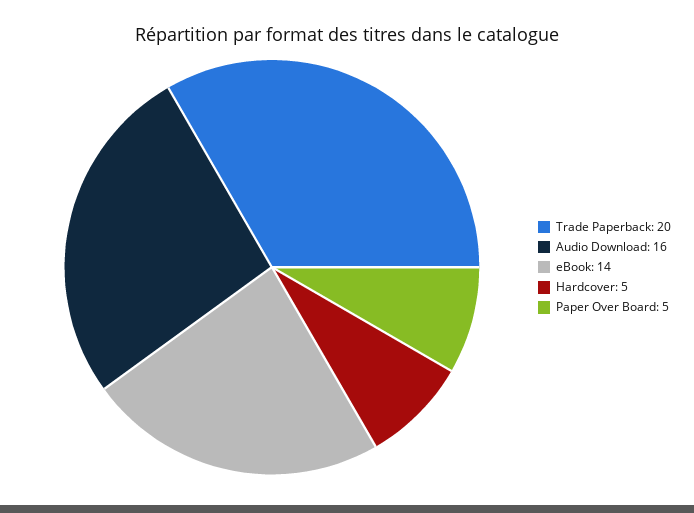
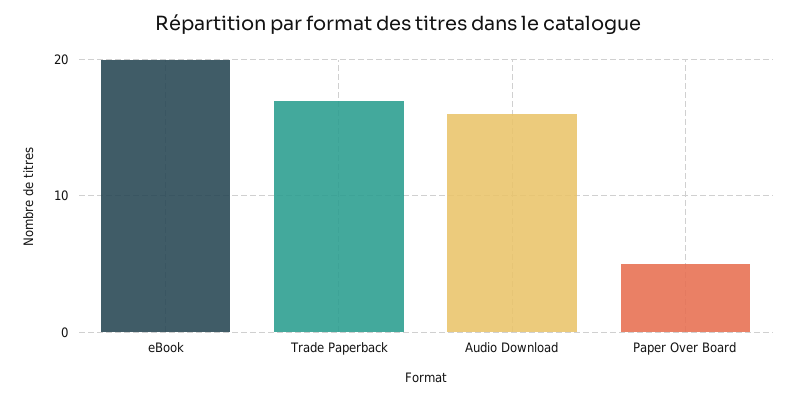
Trade Paperback: 20 -> 17
eBook: 14 -> 20
Hardcover: 5 -> none

